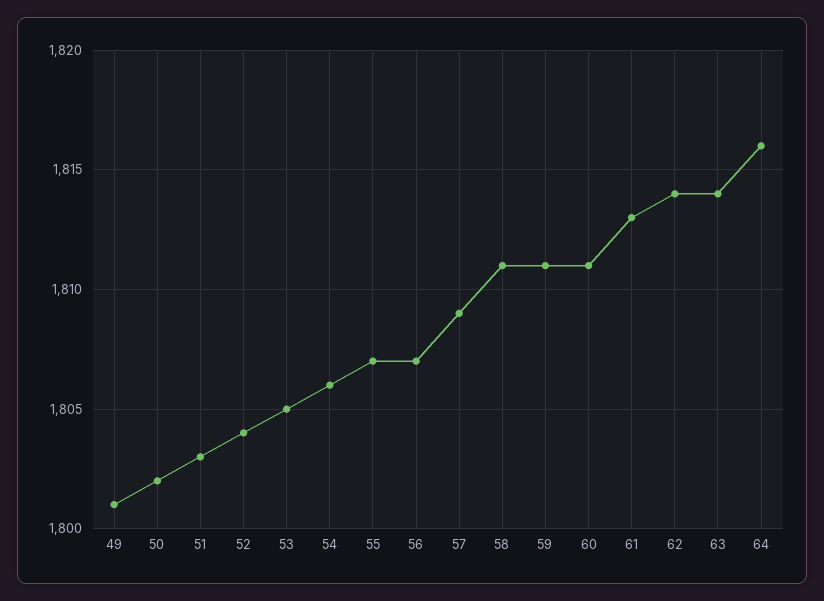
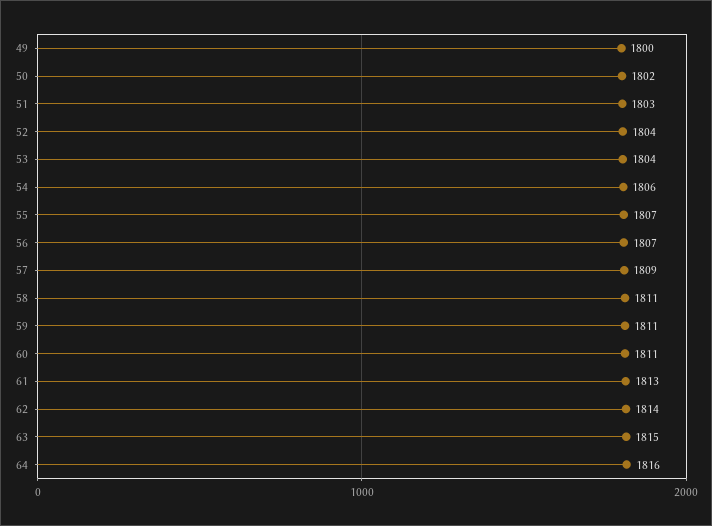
49: 1801 -> 1800
53: 1805 -> 1804
63: 1814 -> 1815

